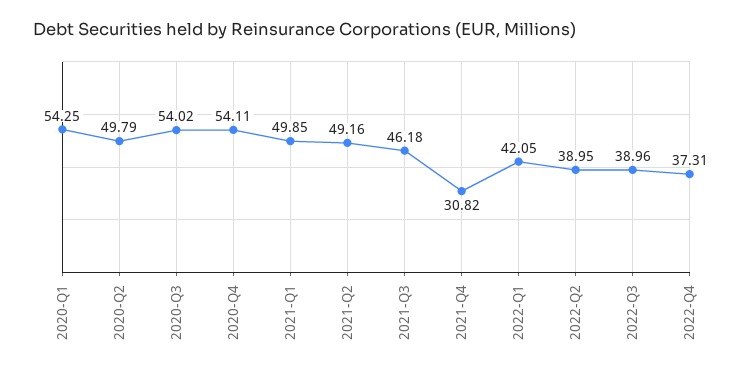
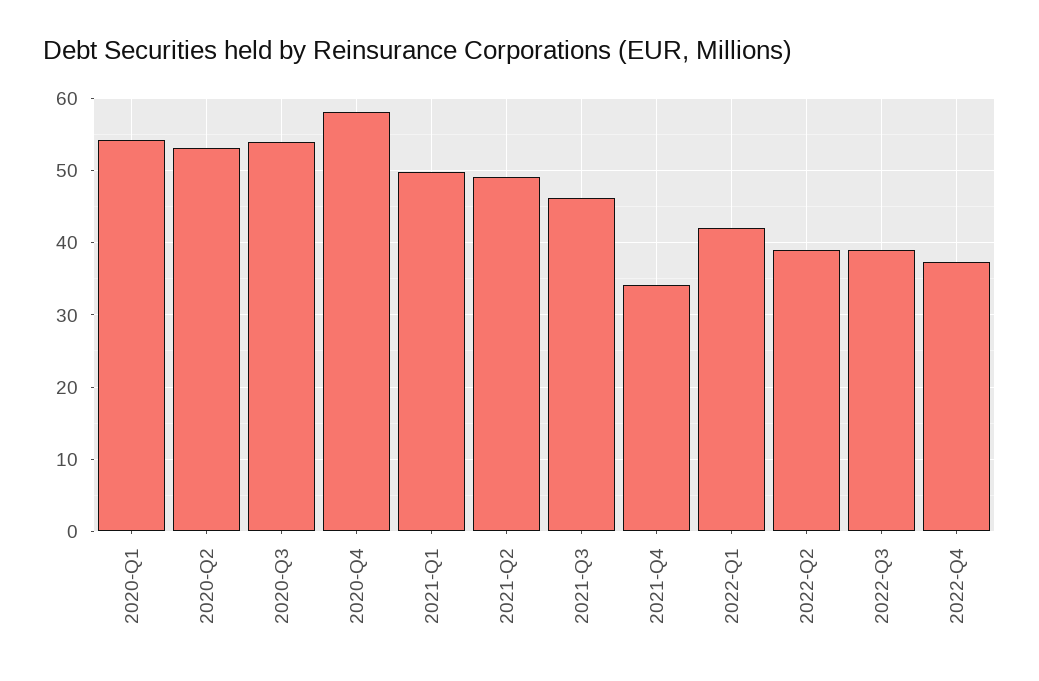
2020-Q2: 49.79 -> 53
2020-Q4: 54.11 -> 58
2021-Q4: 30.82 -> 34

